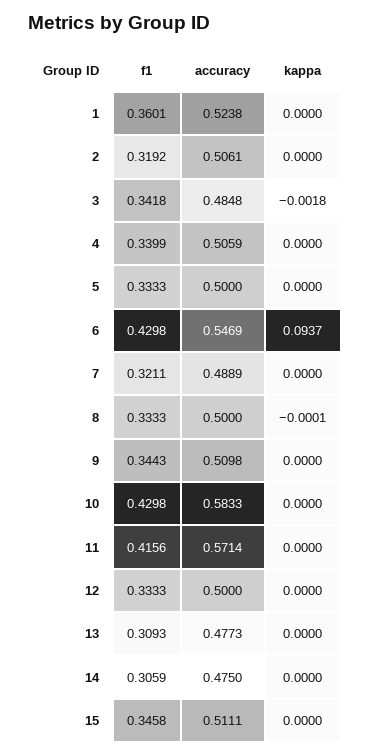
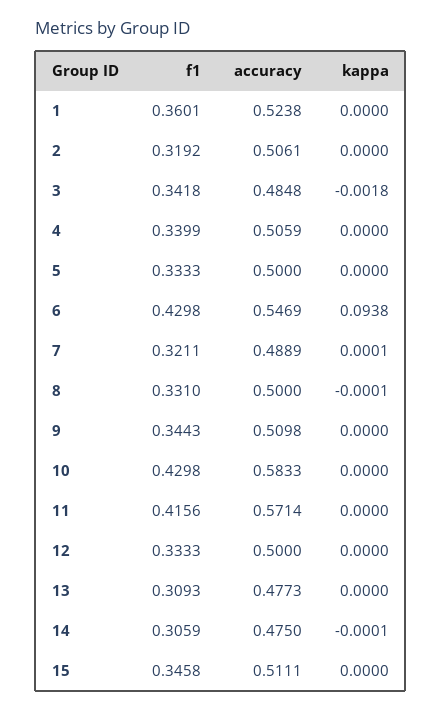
kappa, 6: 0.0937 -> 0.0938
kappa, 7: 0 -> 0.0001
f1, 8: 0.3333 -> 0.331
kappa, 14: 0 -> -0.0001

